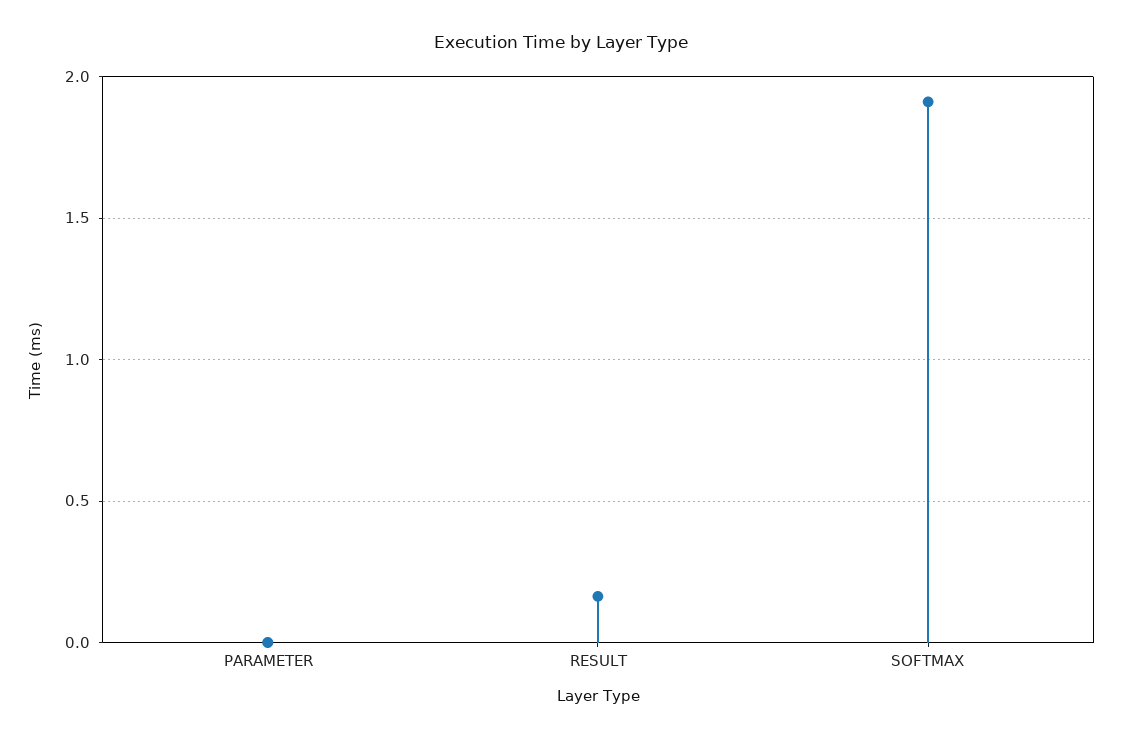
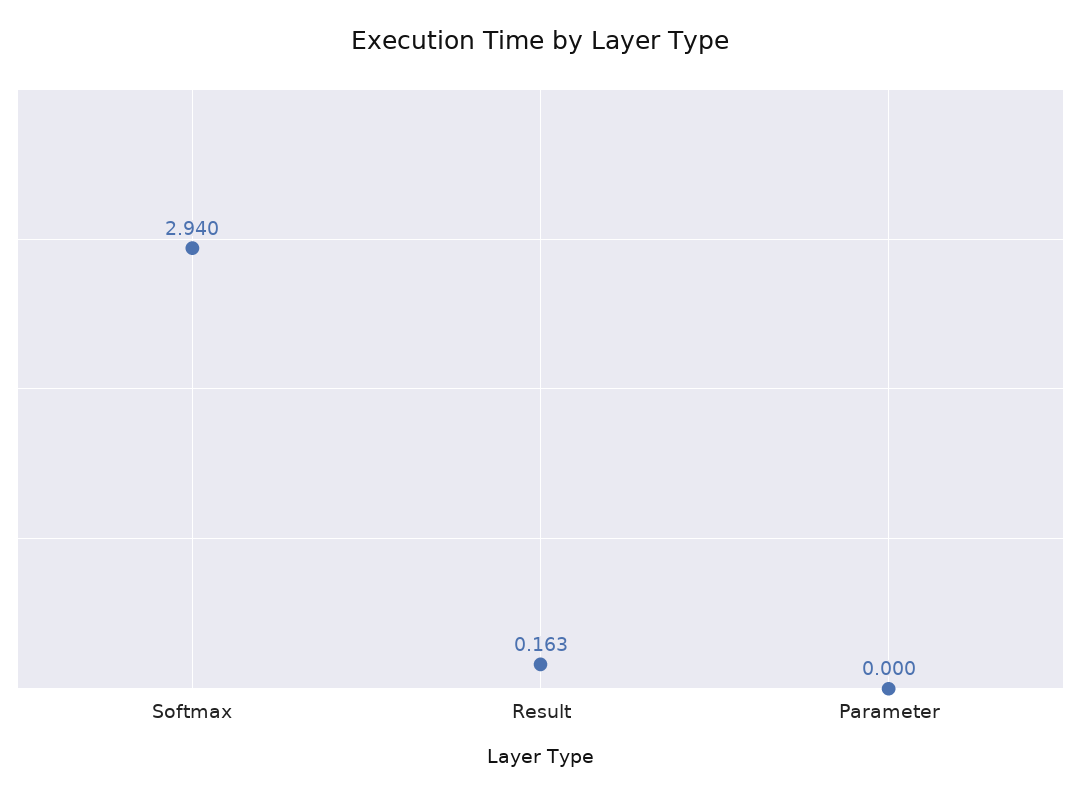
SOFTMAX: 1.9 -> 2.94

